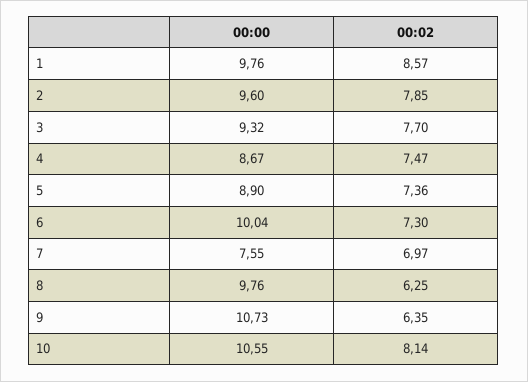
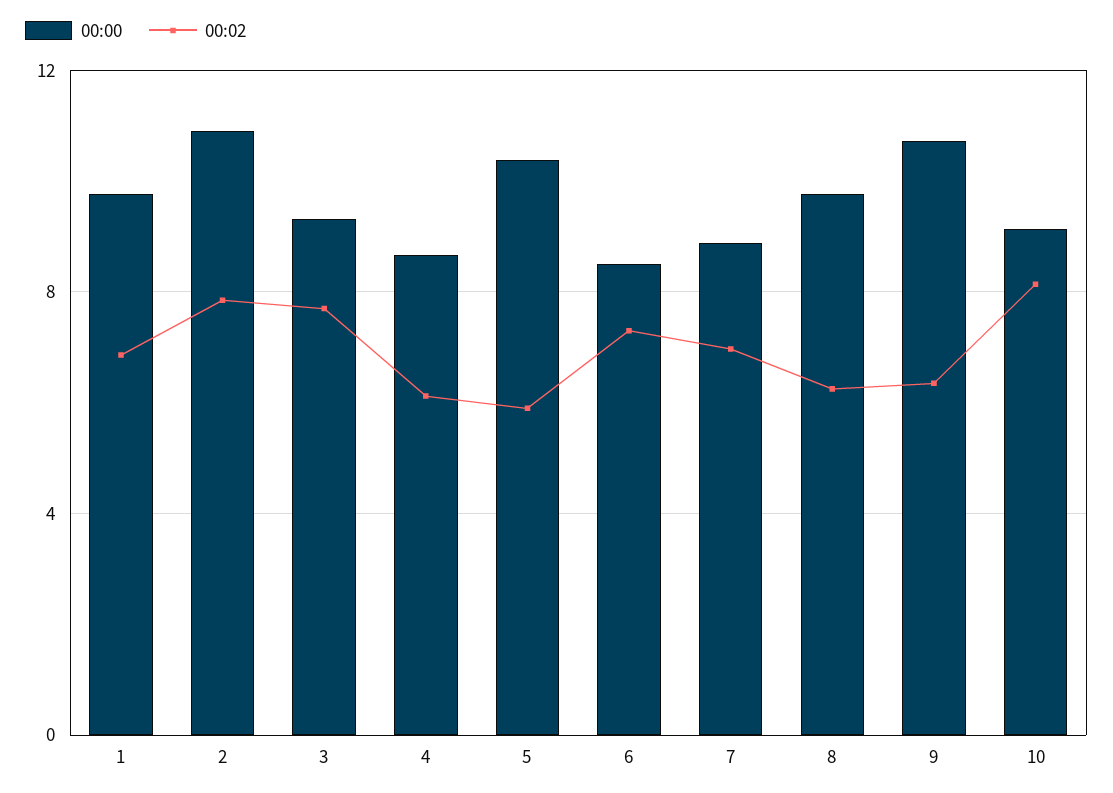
00:02, 1: 8.57 -> 7
00:00, 2: 9.6 -> 11
00:02, 4: 7.47 -> 6
00:00, 5: 8.9 -> 10.5
00:02, 5: 7.36 -> 6
00:00, 6: 10.04 -> 8.5
00:00, 7: 7.55 -> 9
00:00, 10: 10.55 -> 9

